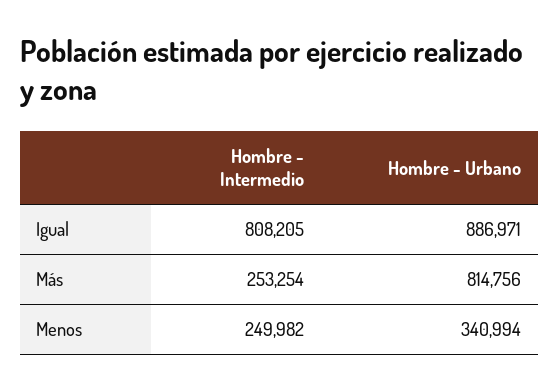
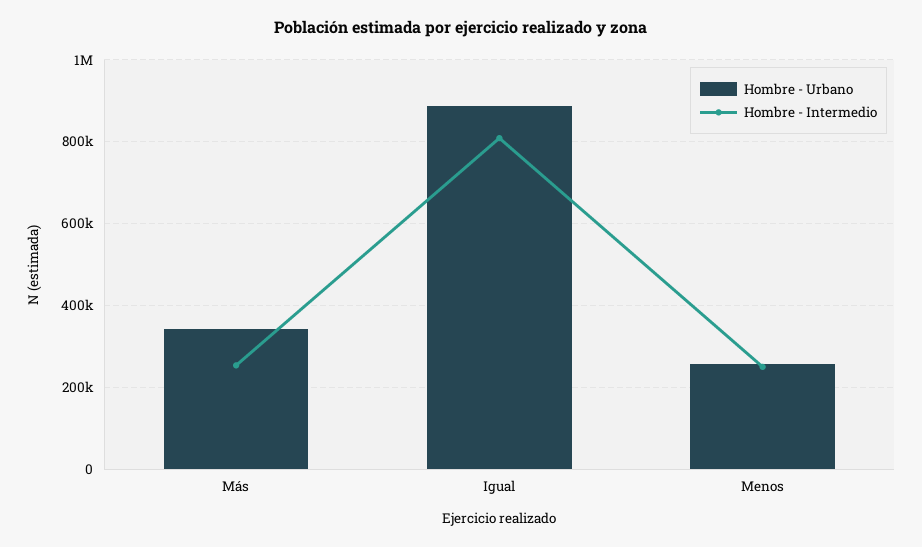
Hombre - Urbano, Más: 814756 -> 340000
Hombre - Urbano, Menos: 340994 -> 260000

